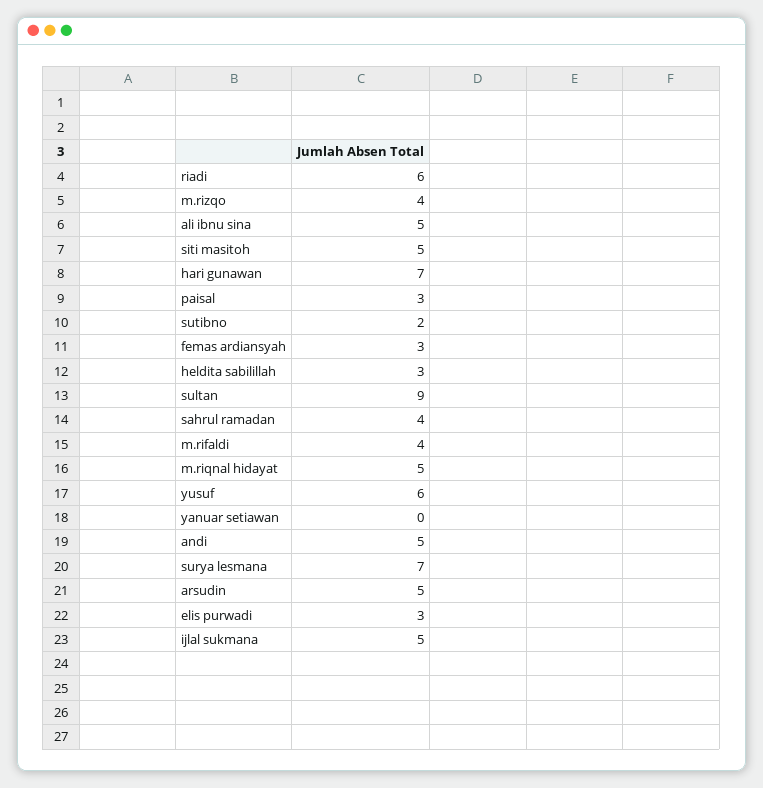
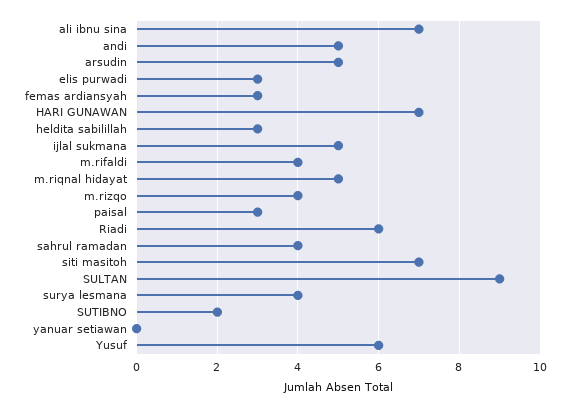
ali ibnu sina: 5 -> 7
siti masitoh: 5 -> 7
surya lesmana: 7 -> 4

